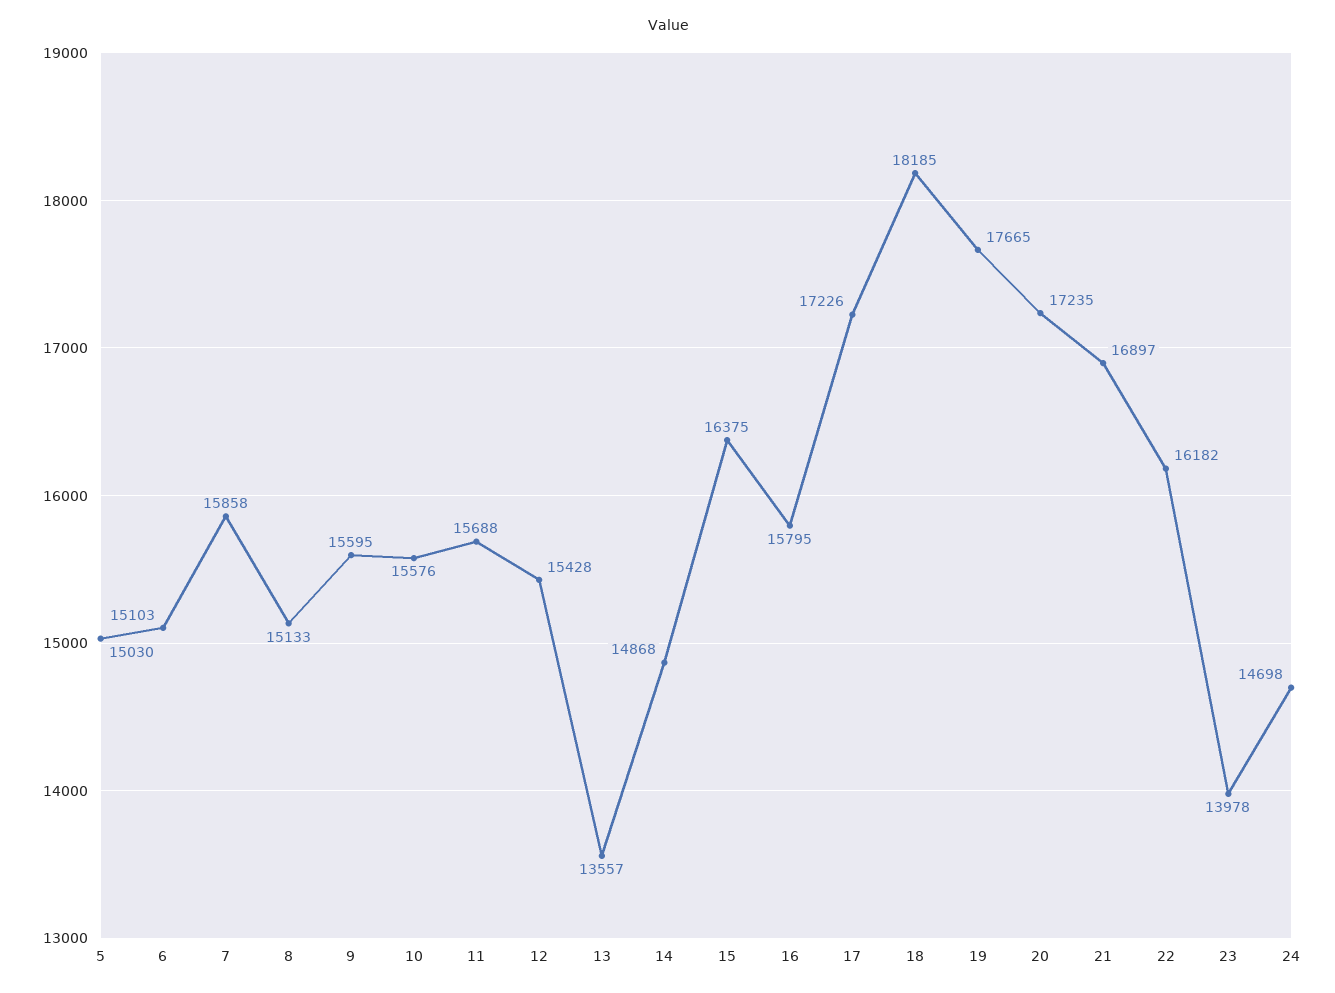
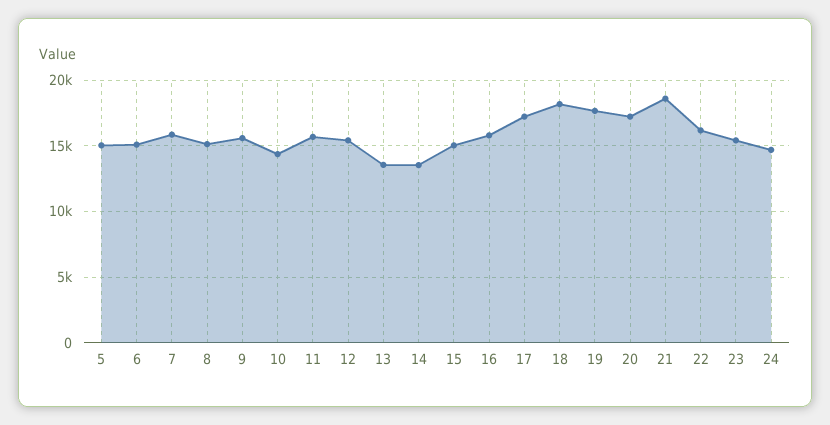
10: 15576 -> 14500
14: 14868 -> 13500
15: 16375 -> 15000
21: 16897 -> 18500
23: 13978 -> 15500

